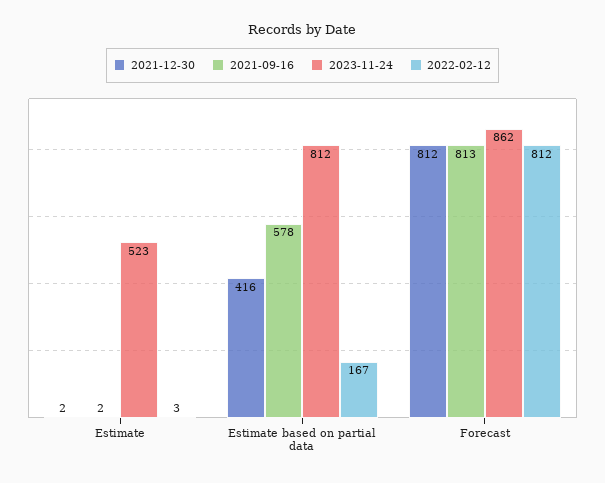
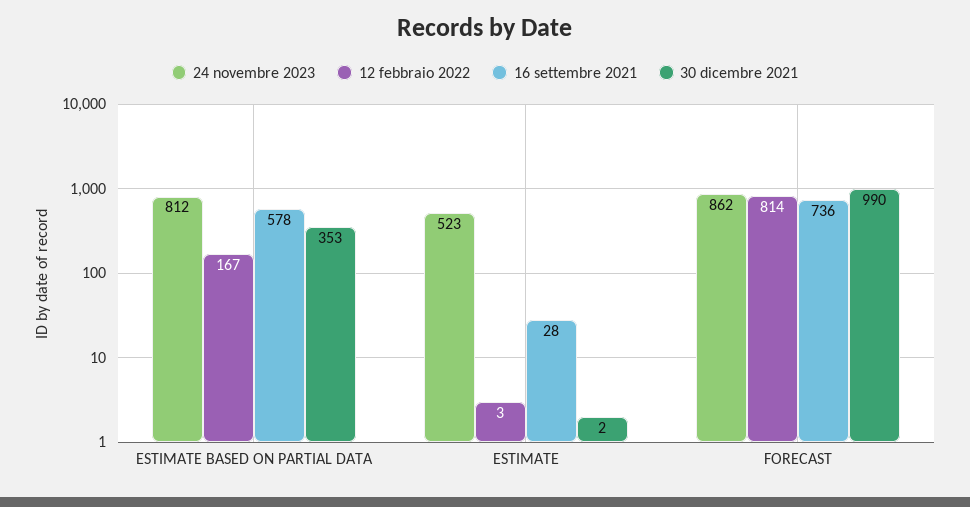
2021-09-16, Estimate: 2 -> 28
2021-12-30, Estimate based on partial data: 416 -> 353
2021-12-30, Forecast: 812 -> 990
2021-09-16, Forecast: 813 -> 736
2022-02-12, Forecast: 812 -> 814

